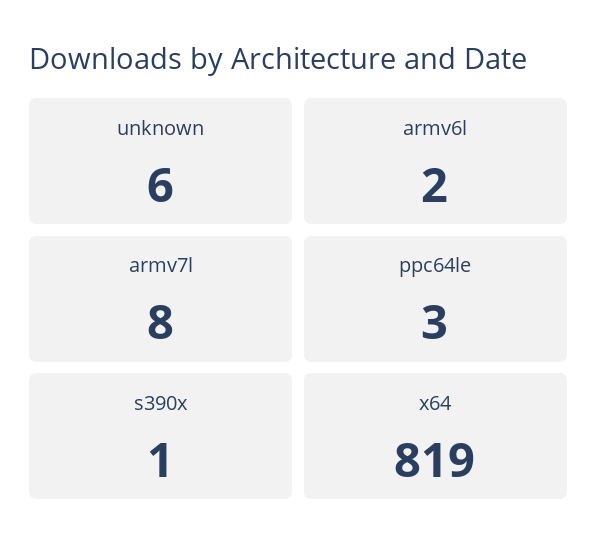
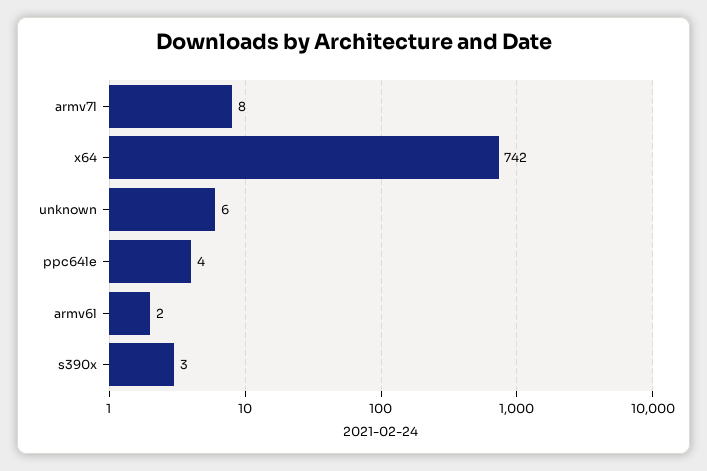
ppc64le: 3 -> 4
s390x: 1 -> 3
x64: 819 -> 742

